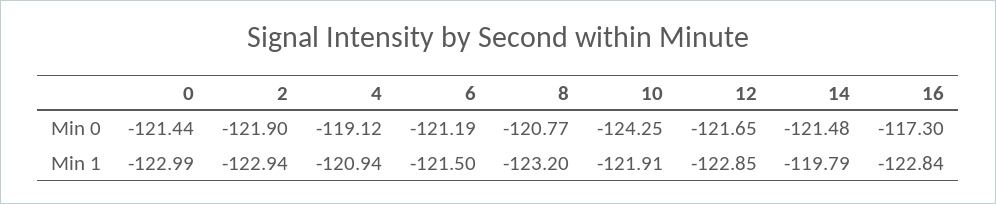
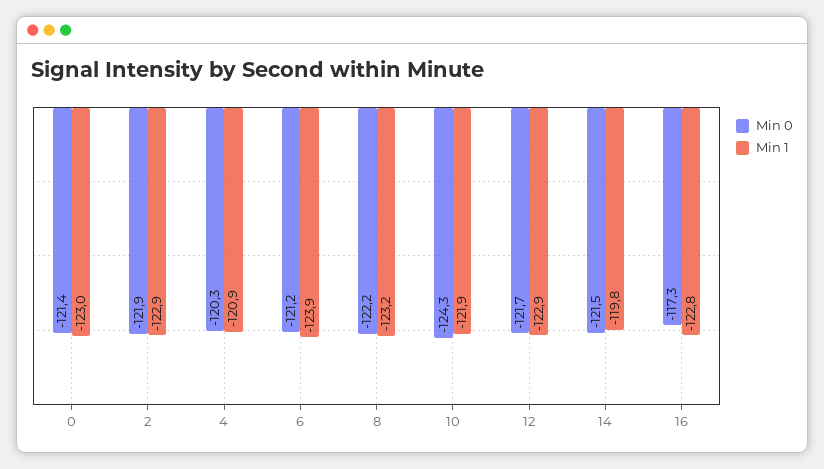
Min 0, 4: -119.12 -> -120.3
Min 0, 8: -120.77 -> -122.2
Min 1, 6: -121.5 -> -123.9

